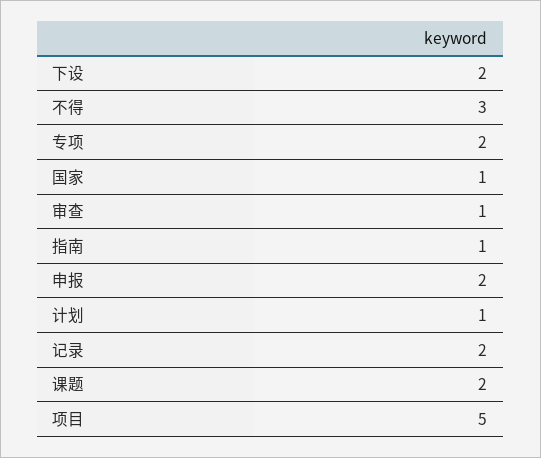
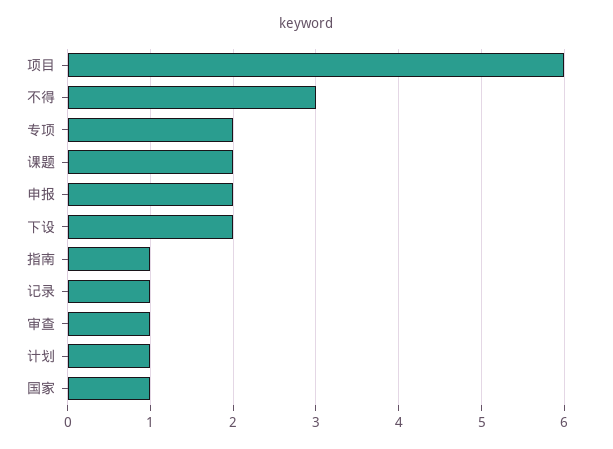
记录: 2 -> 1
项目: 5 -> 6

